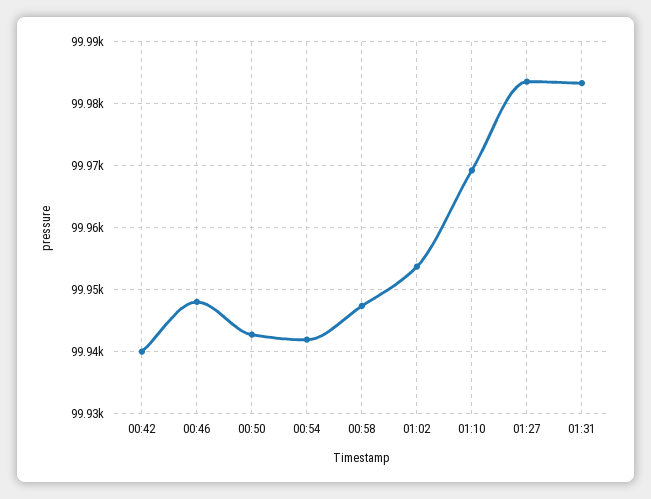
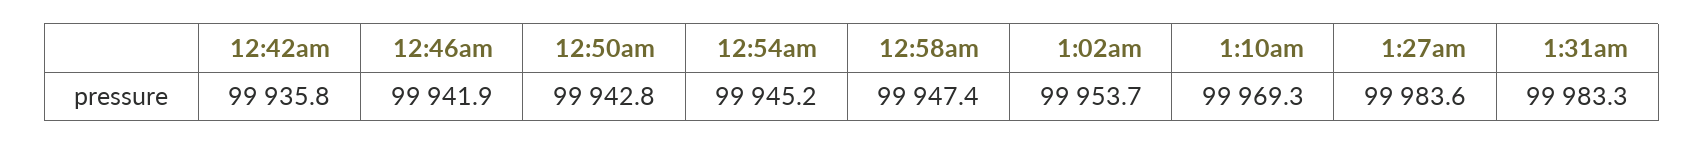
00:42: 99940 -> 99935.8
00:46: 99948 -> 99941.9
00:54: 99942 -> 99945.2

